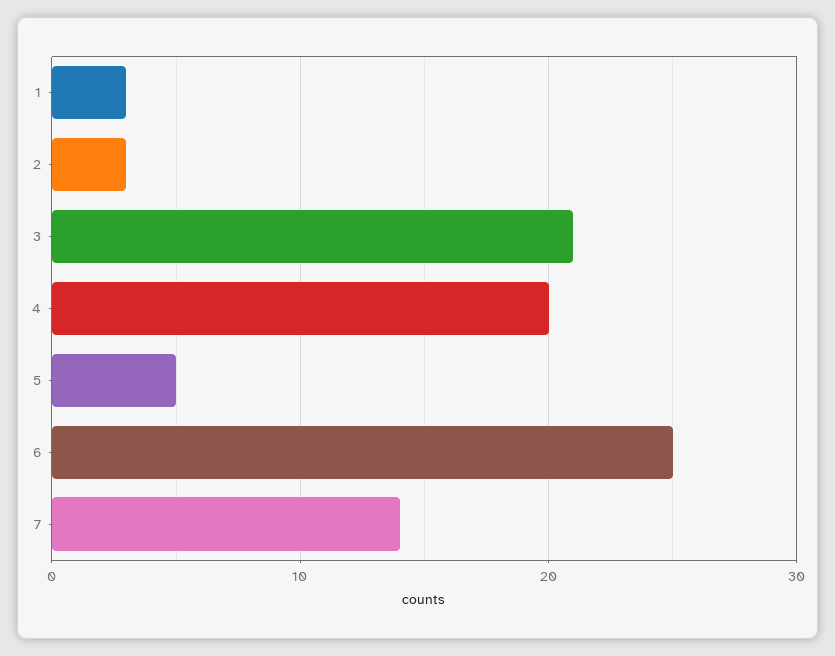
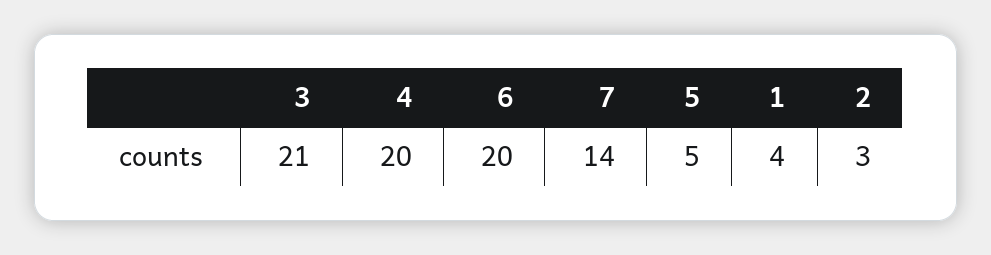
1: 3 -> 4
6: 25 -> 20

